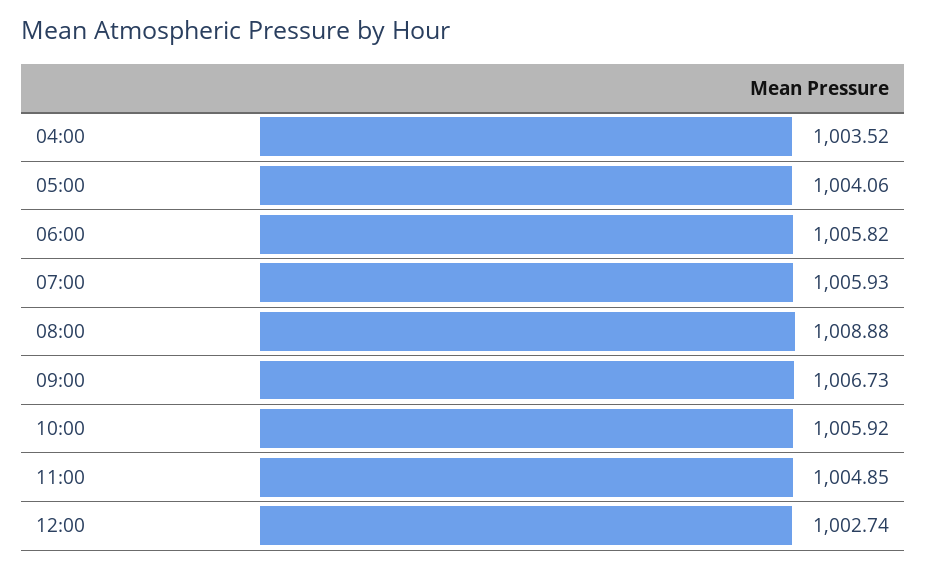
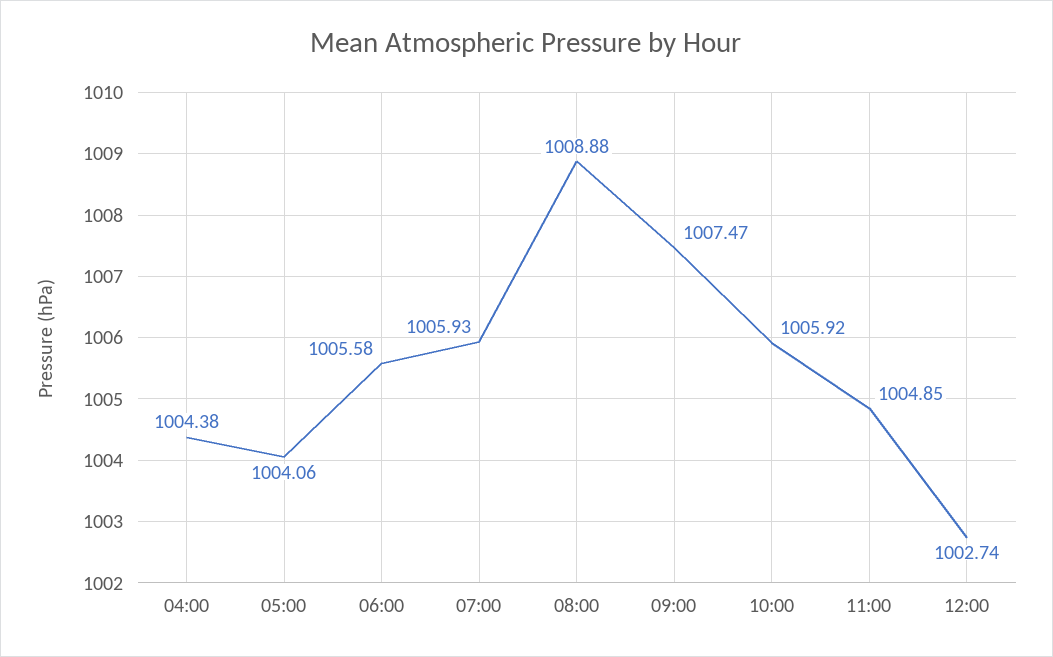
04:00: 1003.52 -> 1004.38
06:00: 1005.82 -> 1005.58
09:00: 1006.73 -> 1007.47

